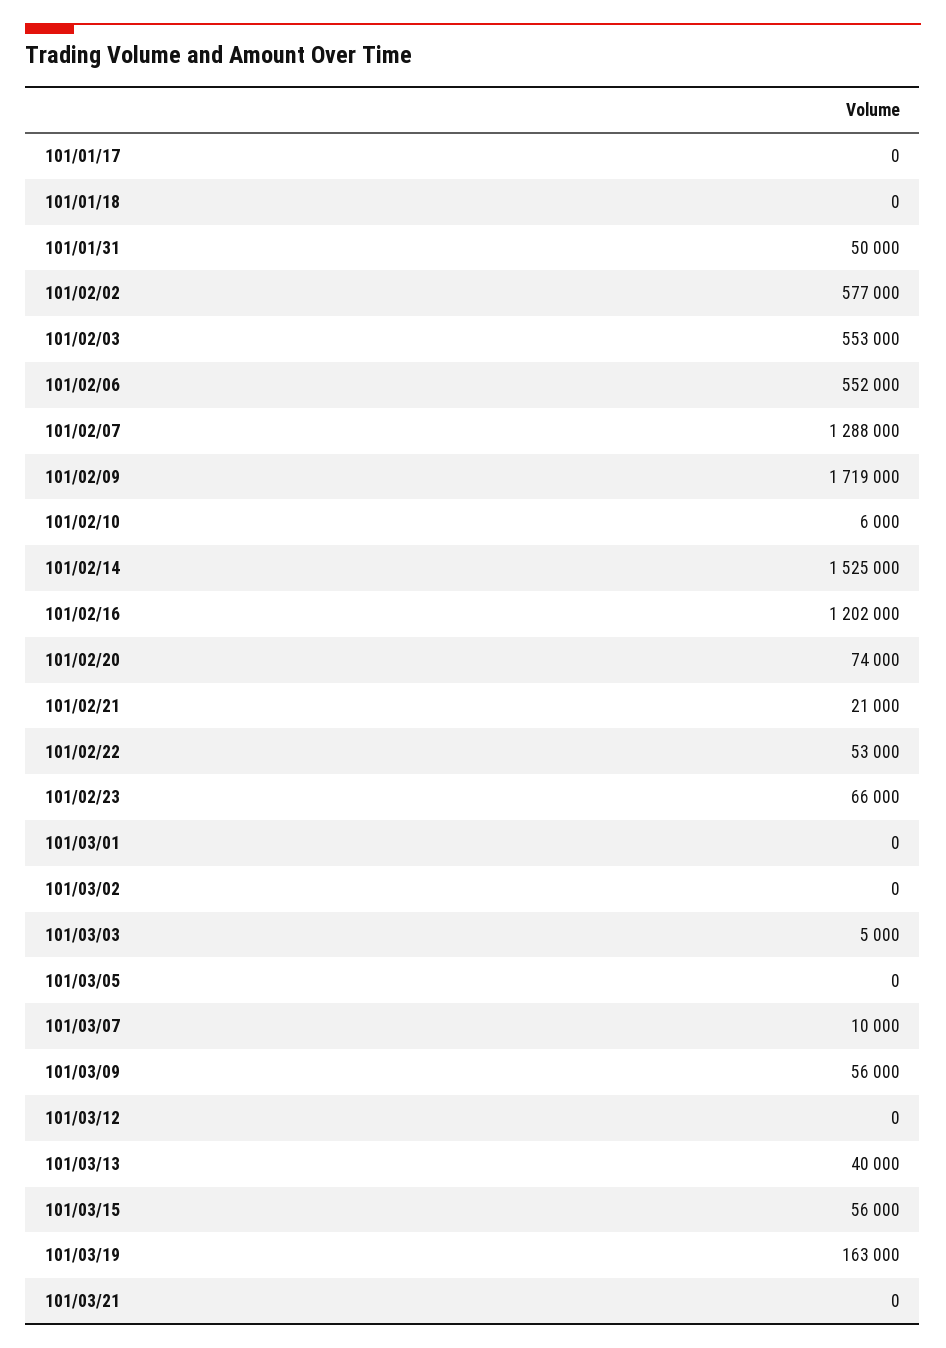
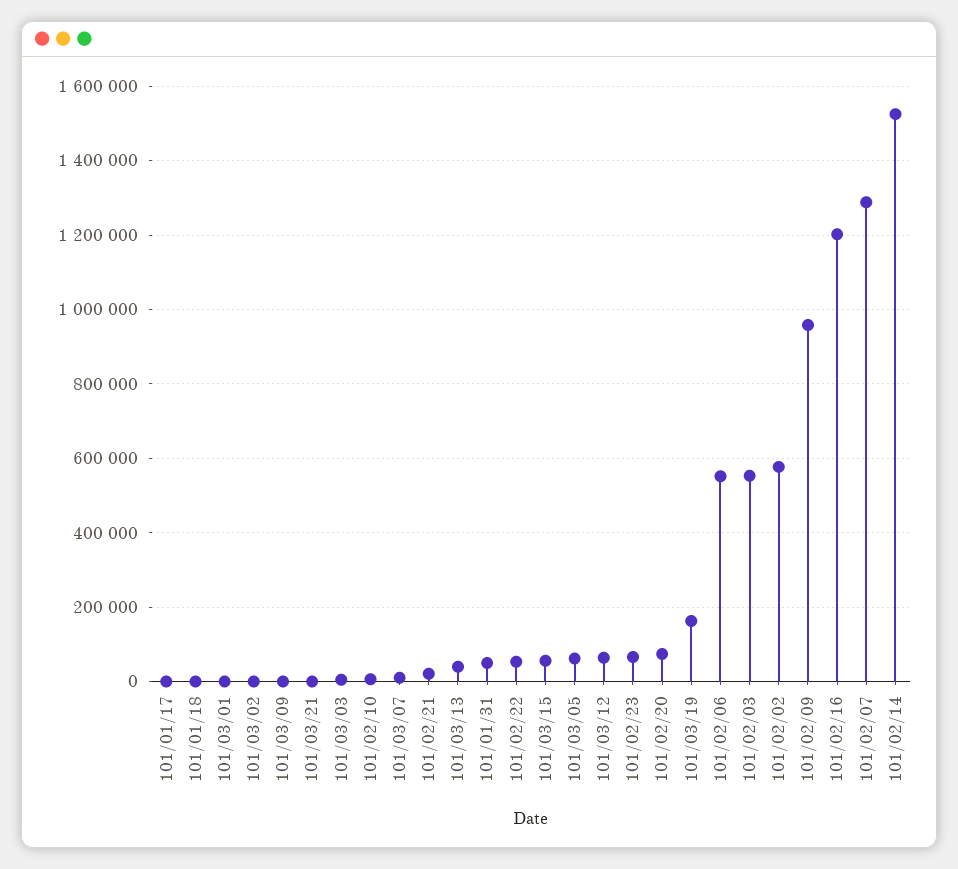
101/02/09: 1719000 -> 960000
101/03/05: 0 -> 60000
101/03/09: 56000 -> 0
101/03/12: 0 -> 60000

